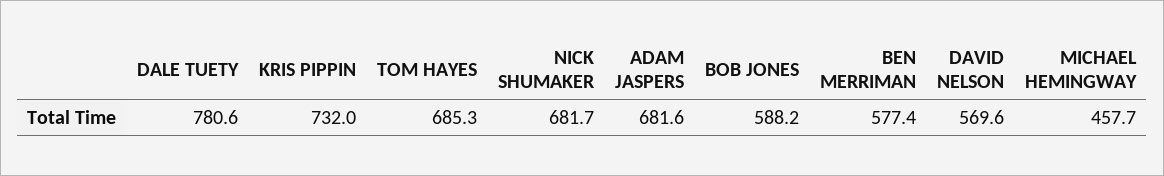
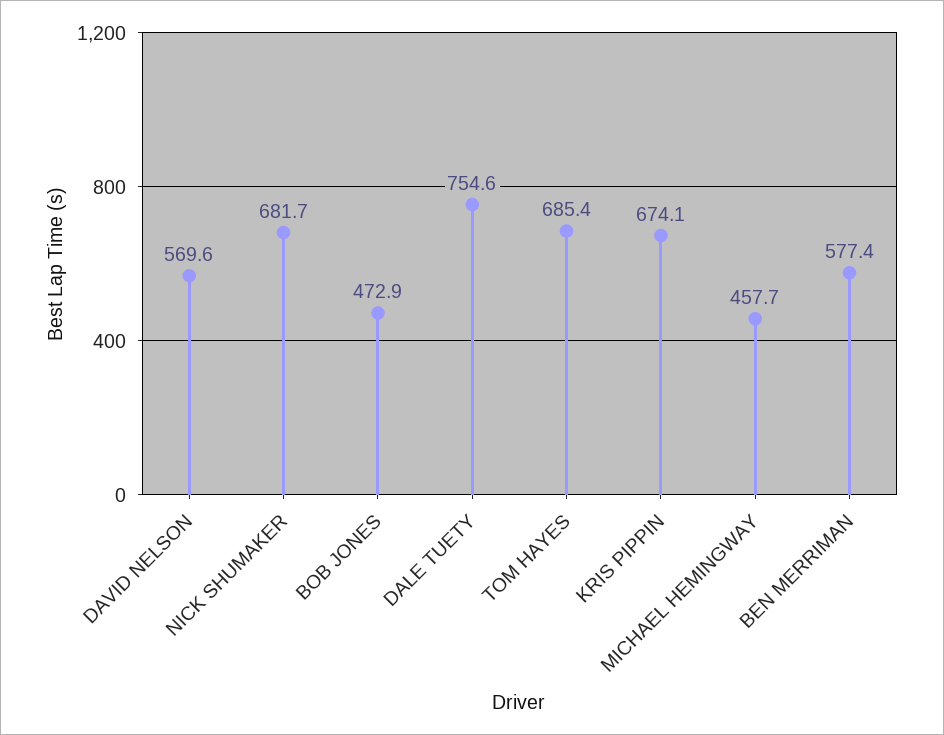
DALE TUETY: 780.6 -> 754.6
KRIS PIPPIN: 732 -> 674.1
TOM HAYES: 685.3 -> 685.4
ADAM JASPERS: 681.6 -> none
BOB JONES: 588.2 -> 472.9

